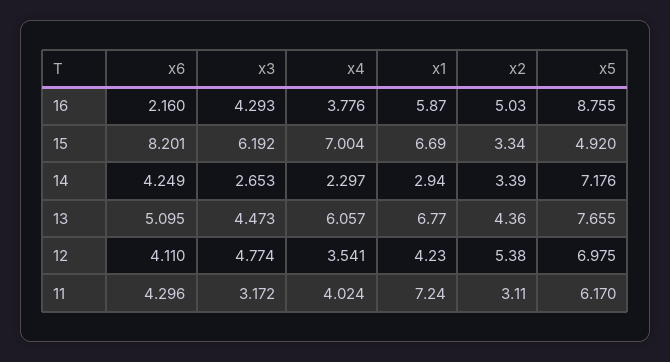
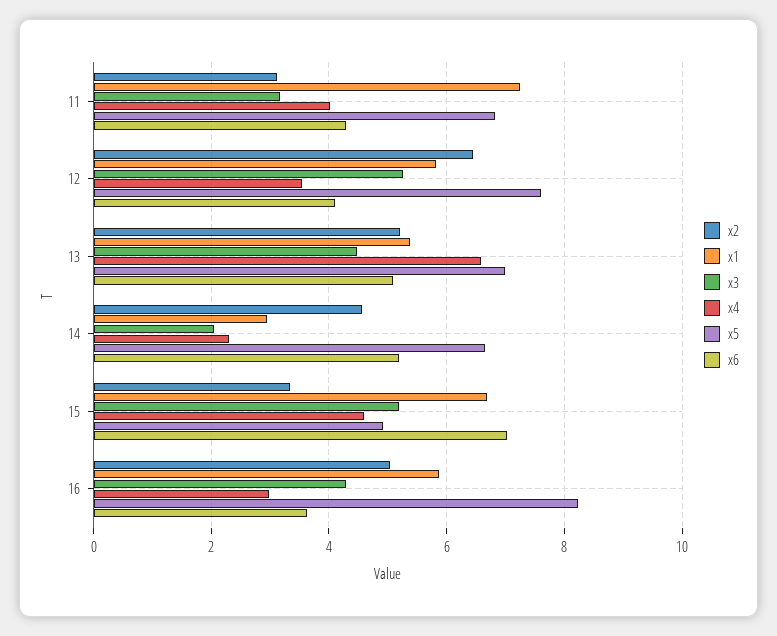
x6, 16: 2.16 -> 3.6
x4, 16: 3.776 -> 3
x5, 16: 8.755 -> 8.2
x6, 15: 8.201 -> 7
x3, 15: 6.192 -> 5.2
x4, 15: 7.004 -> 4.6
x6, 14: 4.249 -> 5.2
x3, 14: 2.653 -> 2
x2, 14: 3.39 -> 4.6
x5, 14: 7.176 -> 6.6
x4, 13: 6.057 -> 6.6
x1, 13: 6.77 -> 5.4
x2, 13: 4.36 -> 5.2
x5, 13: 7.655 -> 7
x3, 12: 4.774 -> 5.2
x1, 12: 4.23 -> 5.8
x2, 12: 5.38 -> 6.4
x5, 12: 6.975 -> 7.6
x5, 11: 6.17 -> 6.8

